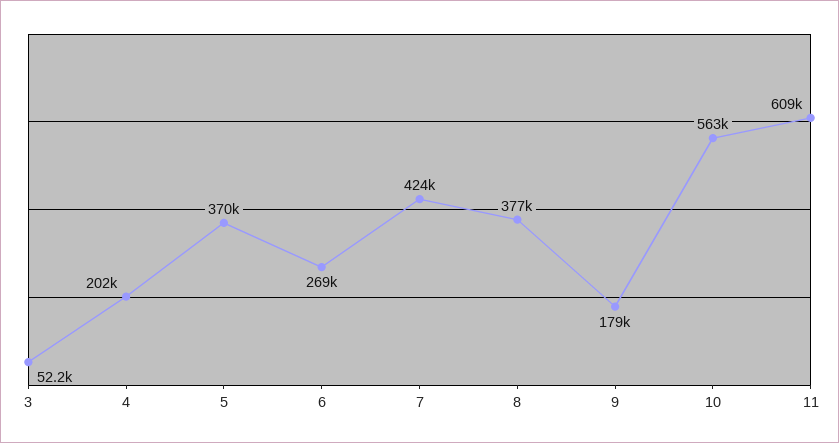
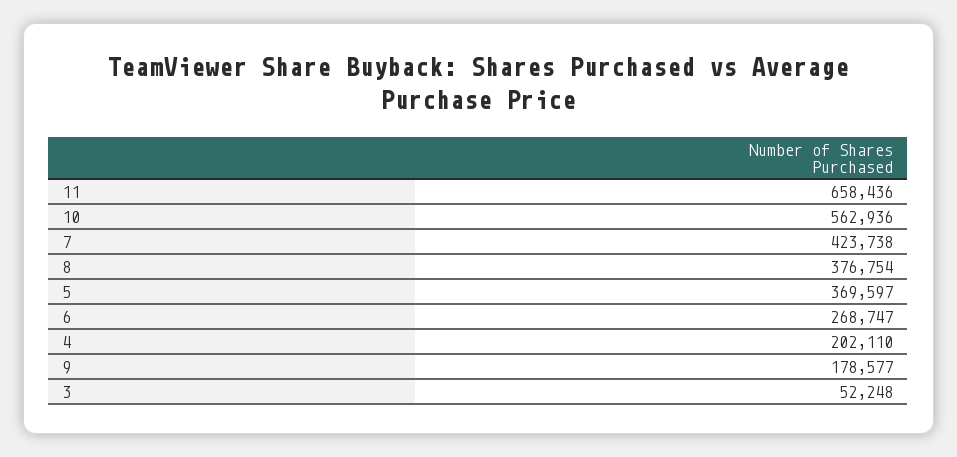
11: 609000 -> 658436

